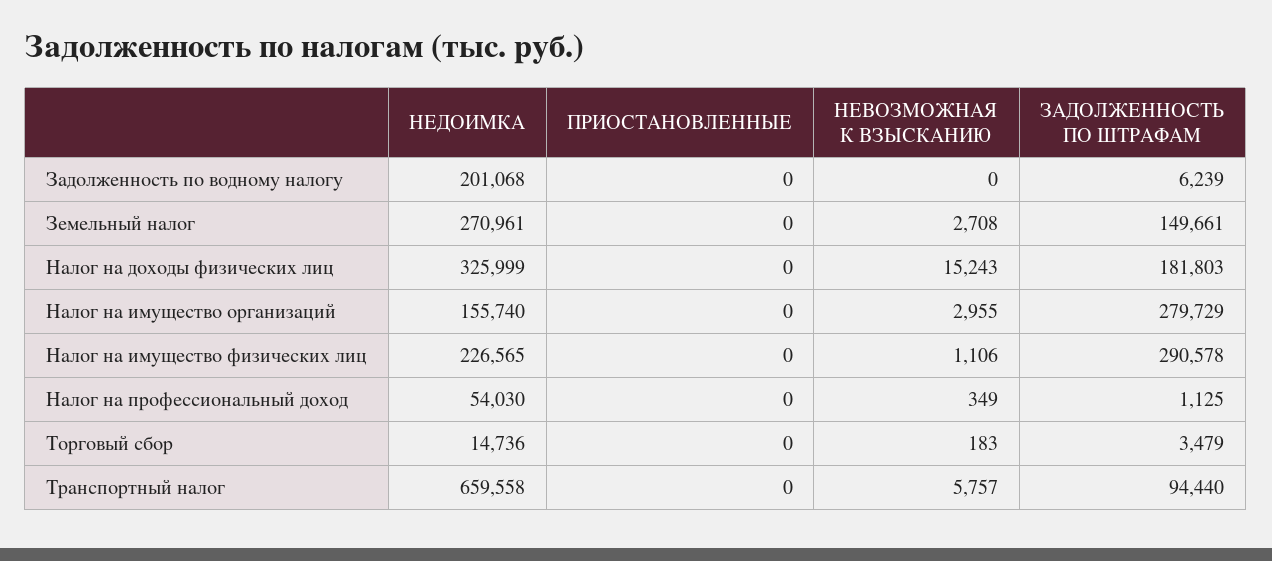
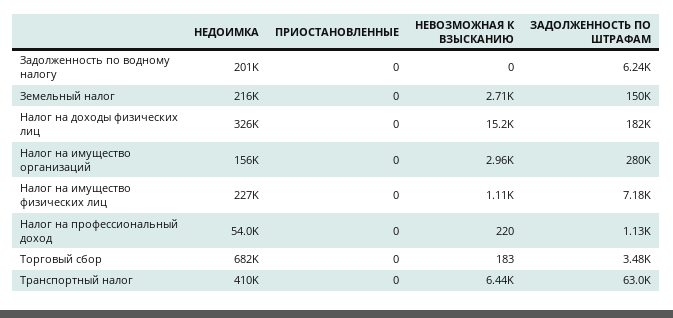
НЕДОИМКА, Земельный налог: 270961 -> 216000
ЗАДОЛЖЕННОСТЬ ПО ШТРАФАМ, Налог на имущество физических лиц: 290578 -> 7180
НЕВОЗМОЖНАЯ К ВЗЫСКАНИЮ, Налог на профессиональный доход: 349 -> 220
НЕДОИМКА, Торговый сбор: 14736 -> 682000
НЕДОИМКА, Транспортный налог: 659558 -> 410000
НЕВОЗМОЖНАЯ К ВЗЫСКАНИЮ, Транспортный налог: 5757 -> 6440
ЗАДОЛЖЕННОСТЬ ПО ШТРАФАМ, Транспортный налог: 94440 -> 63000

